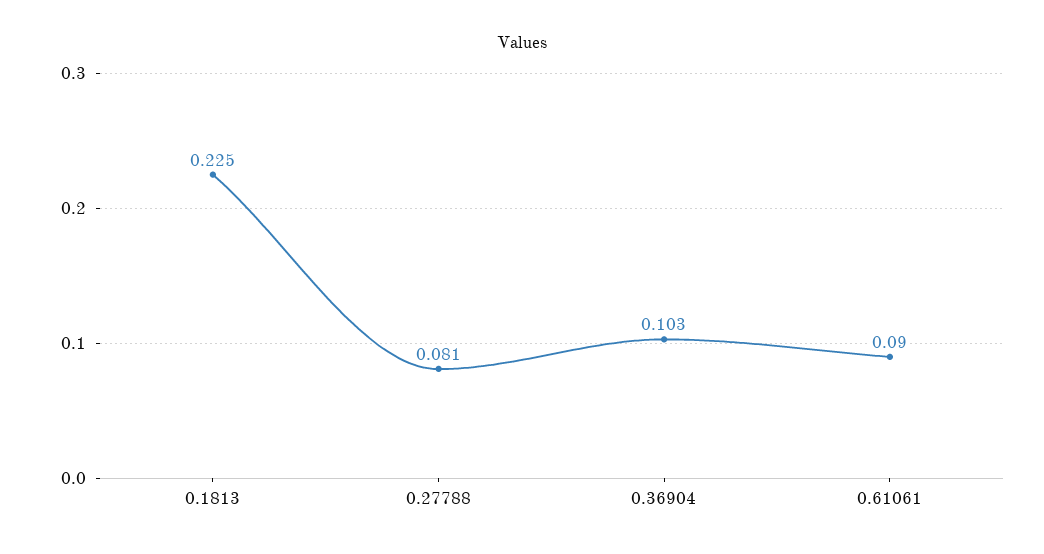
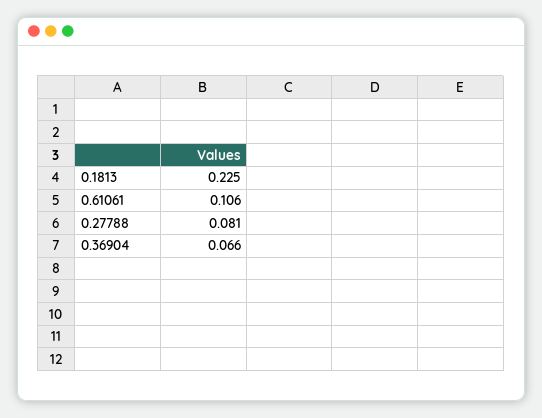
0.36904: 0.103 -> 0.066
0.61061: 0.09 -> 0.106

